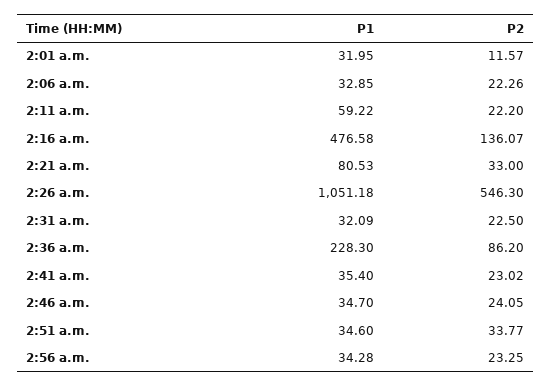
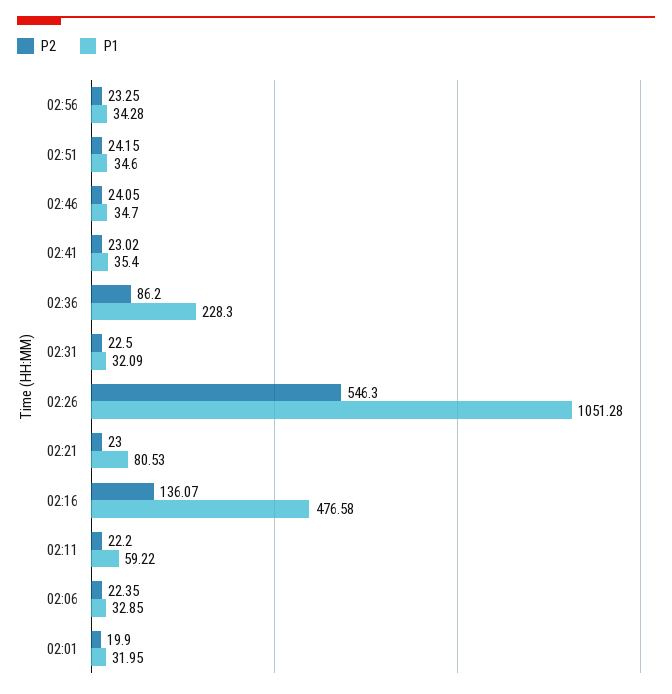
P2, 2:01 a.m.: 11.57 -> 19.9
P2, 2:06 a.m.: 22.26 -> 22.35
P2, 2:21 a.m.: 33 -> 23
P1, 2:26 a.m.: 1051.18 -> 1051.28
P2, 2:51 a.m.: 33.77 -> 24.15

